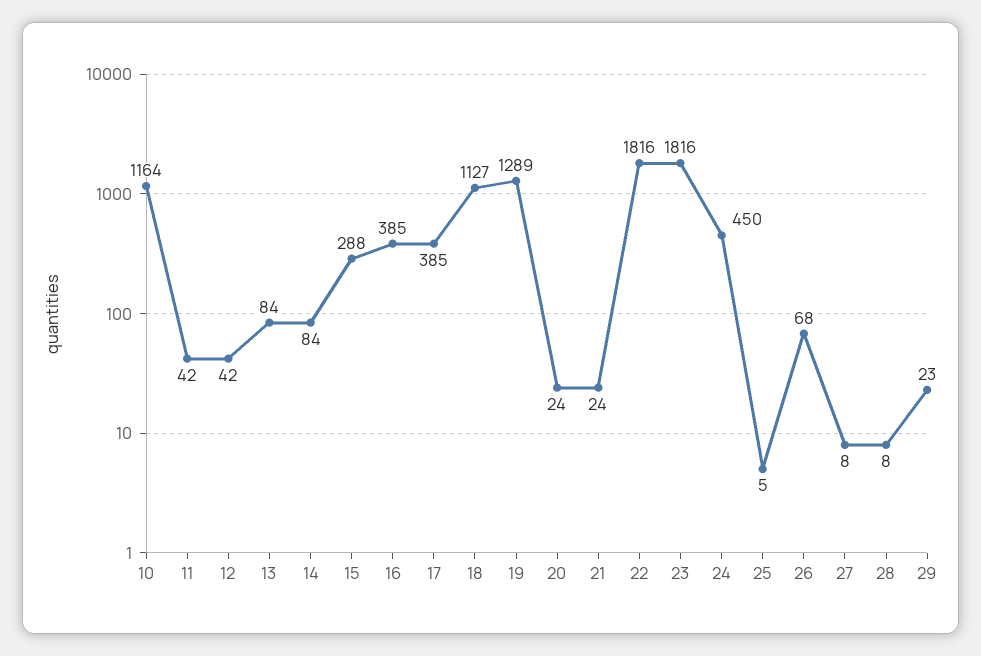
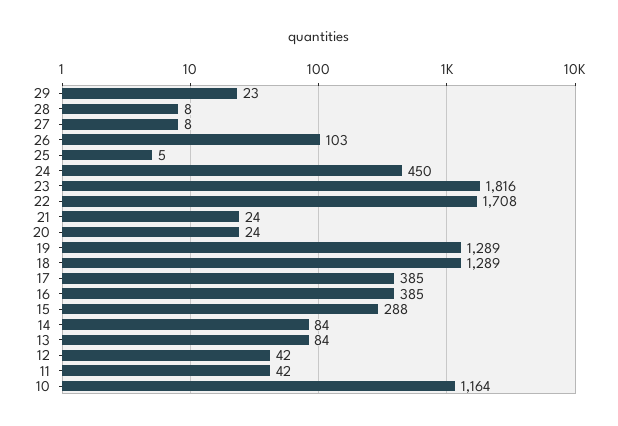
18: 1127 -> 1289
22: 1816 -> 1708
26: 68 -> 103

